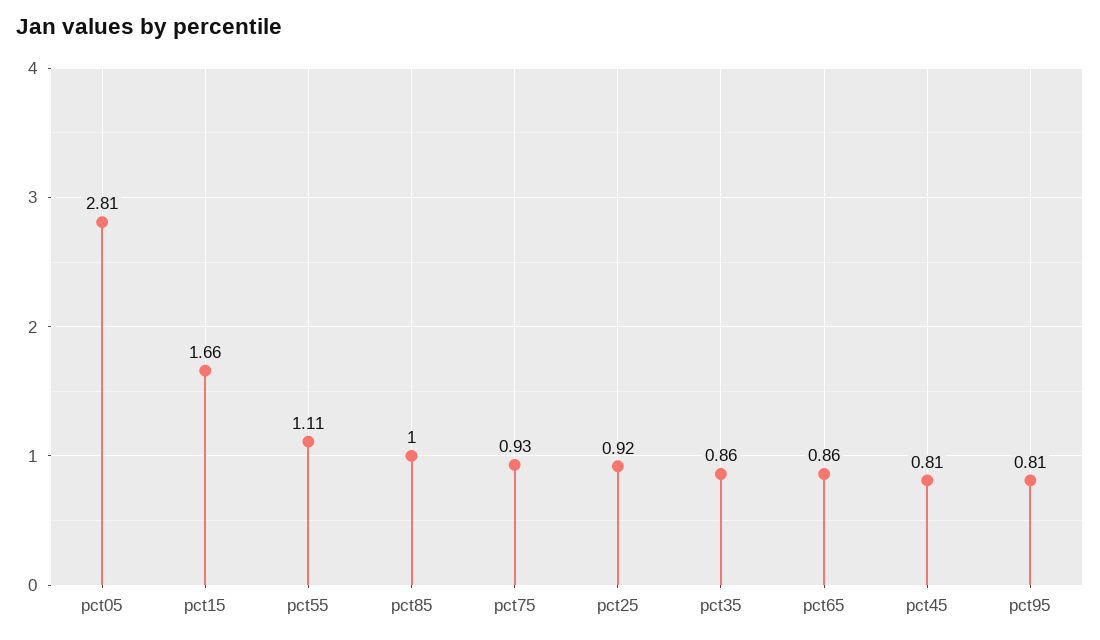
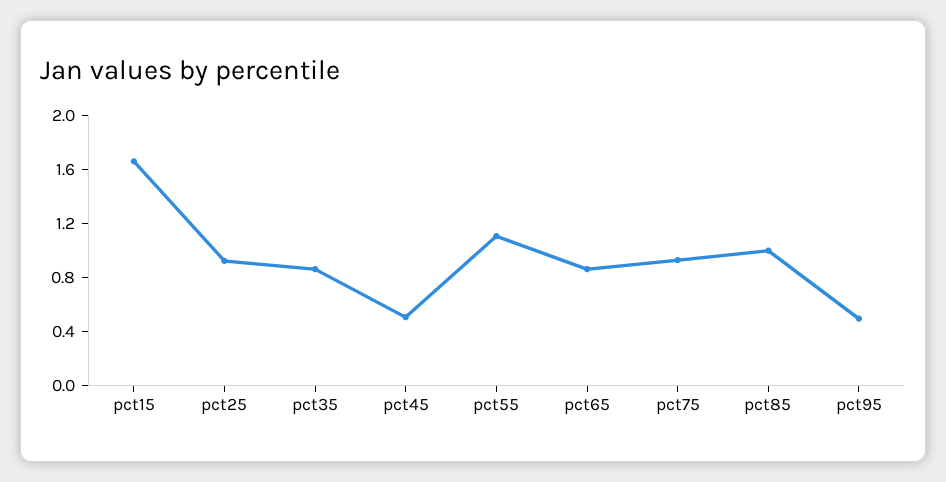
pct05: 2.81 -> none
pct45: 0.81 -> 0.5
pct95: 0.81 -> 0.5

